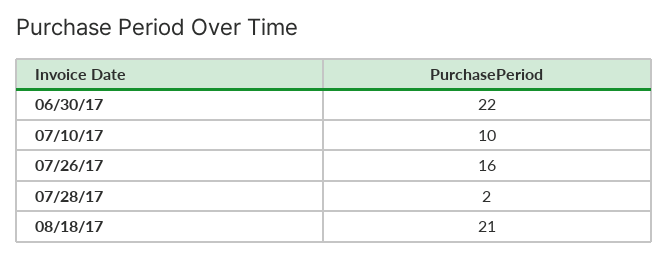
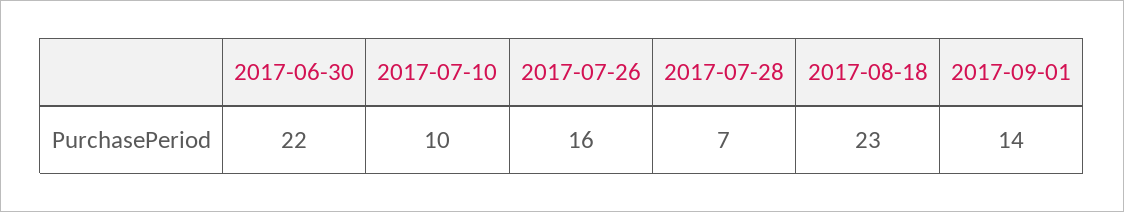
07/28/17: 2 -> 7
08/18/17: 21 -> 23
2017-09-01: none -> 14

